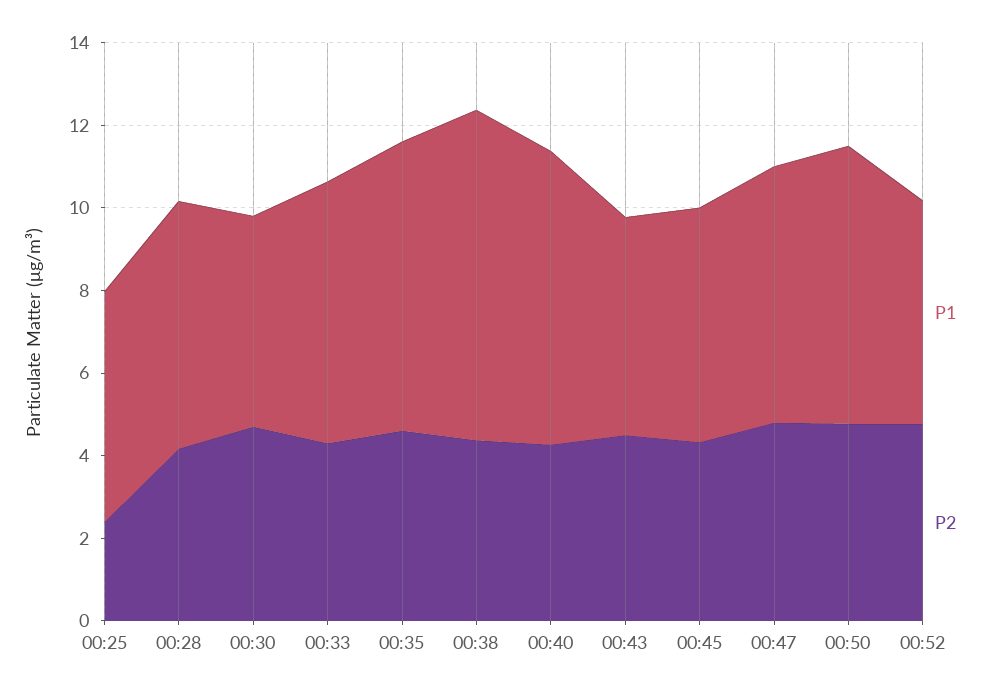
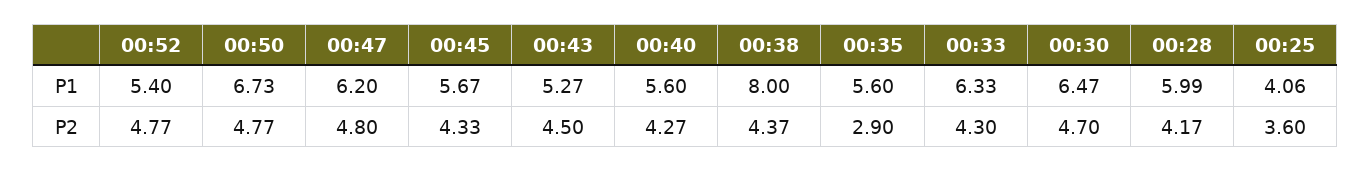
P1, 00:25: 5.5 -> 4.06
P2, 00:25: 2.5 -> 3.6
P1, 00:30: 5 -> 6.47
P1, 00:35: 7 -> 5.6
P2, 00:35: 4.5 -> 2.9
P1, 00:40: 7 -> 5.6

